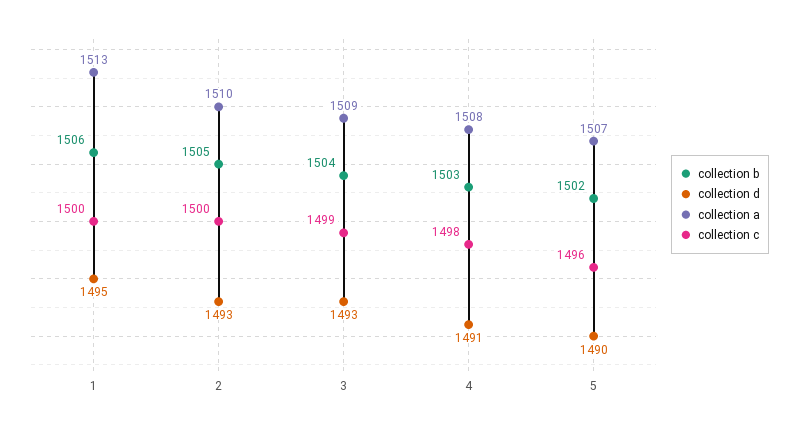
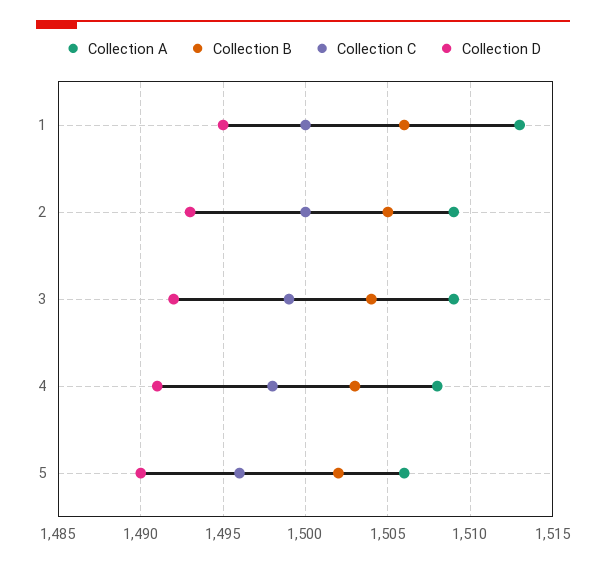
collection a, 2: 1510 -> 1509
collection d, 3: 1493 -> 1492
collection a, 5: 1507 -> 1506

